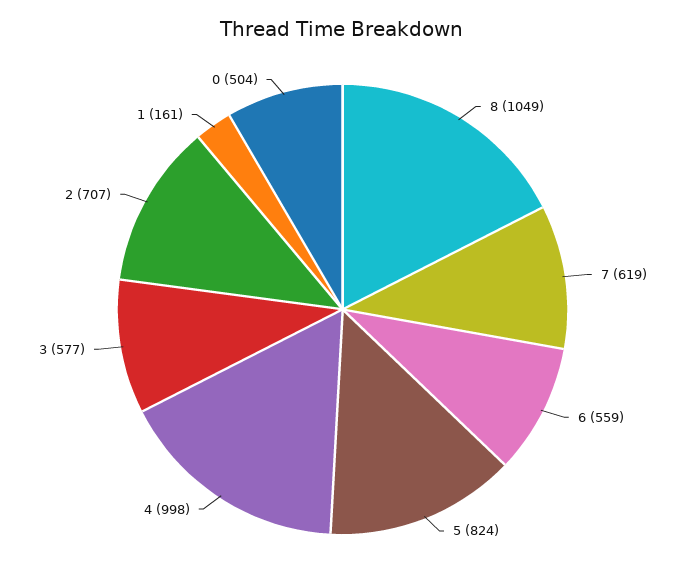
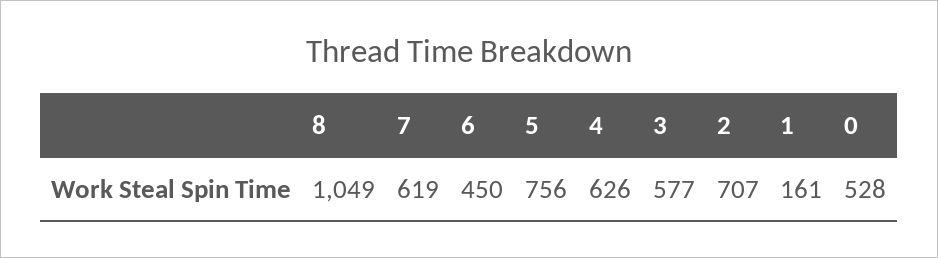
6: 559 -> 450
5: 824 -> 756
4: 998 -> 626
0: 504 -> 528

